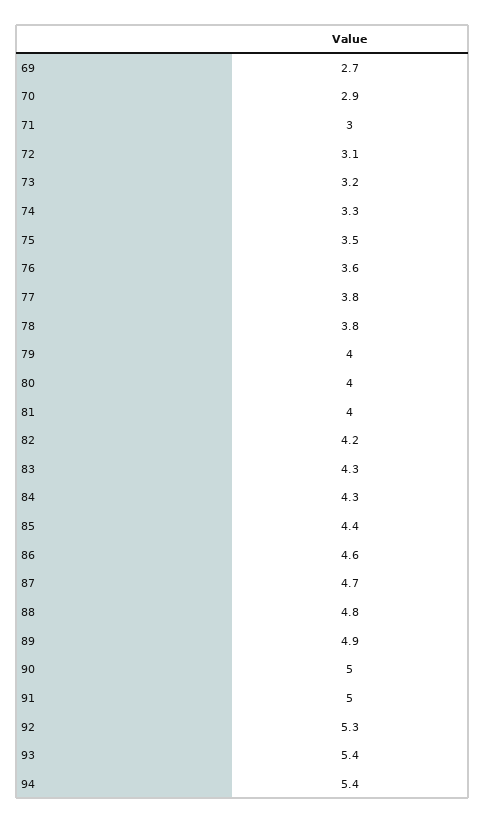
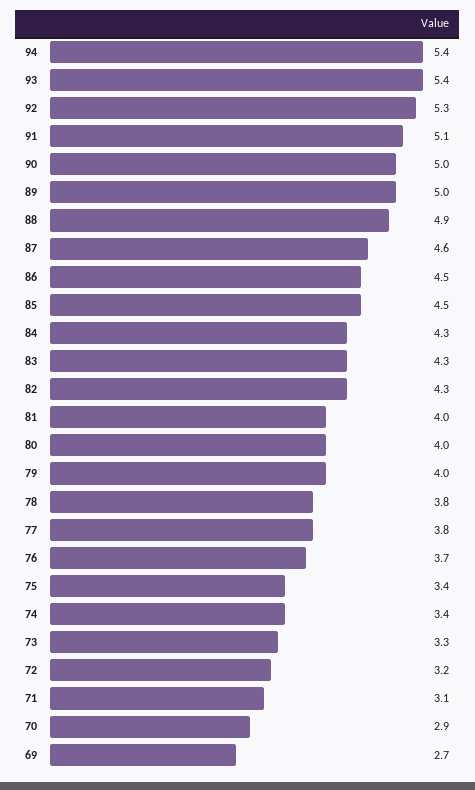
71: 3 -> 3.1
72: 3.1 -> 3.2
73: 3.2 -> 3.3
74: 3.3 -> 3.4
75: 3.5 -> 3.4
76: 3.6 -> 3.7
82: 4.2 -> 4.3
85: 4.4 -> 4.5
86: 4.6 -> 4.5
87: 4.7 -> 4.6
88: 4.8 -> 4.9
89: 4.9 -> 5
91: 5 -> 5.1

